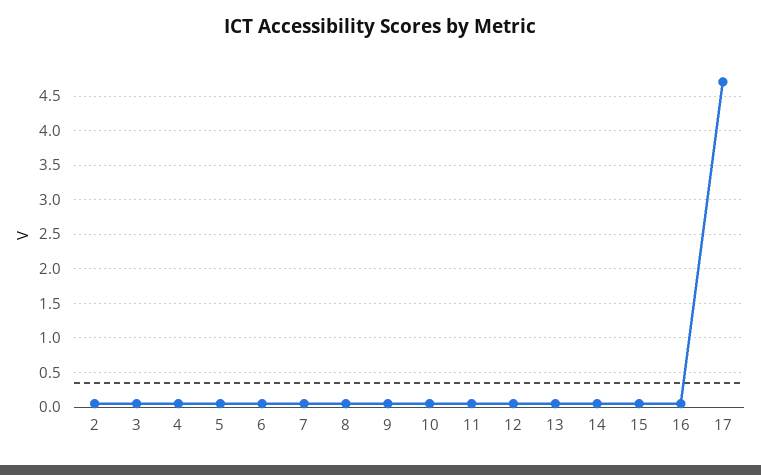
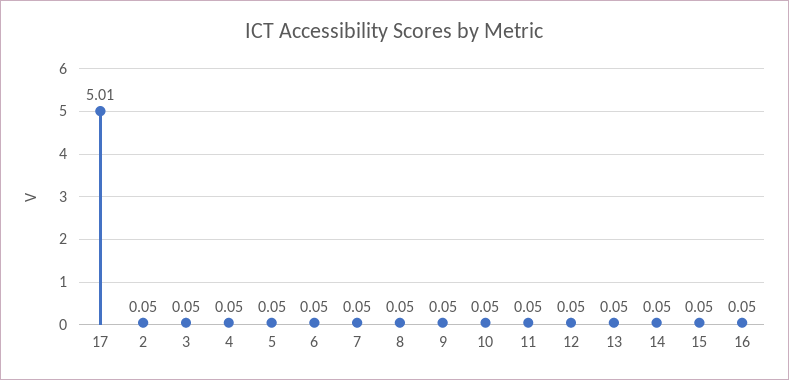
17: 4.7 -> 5.01

